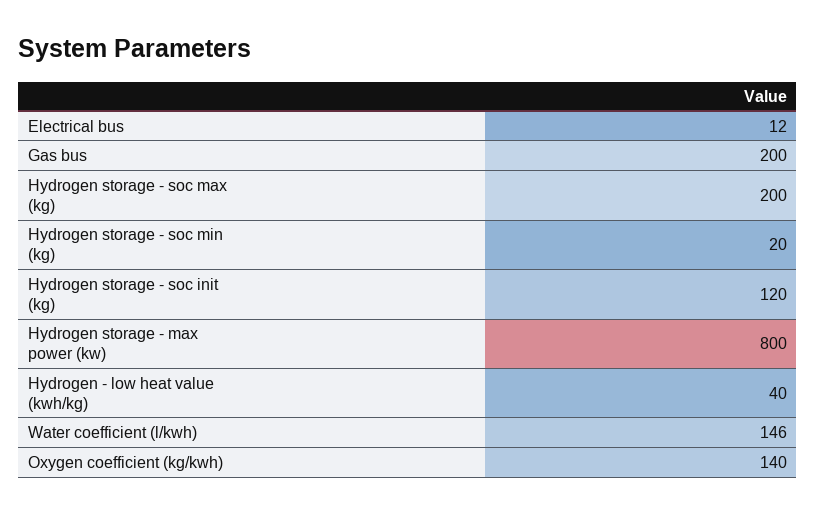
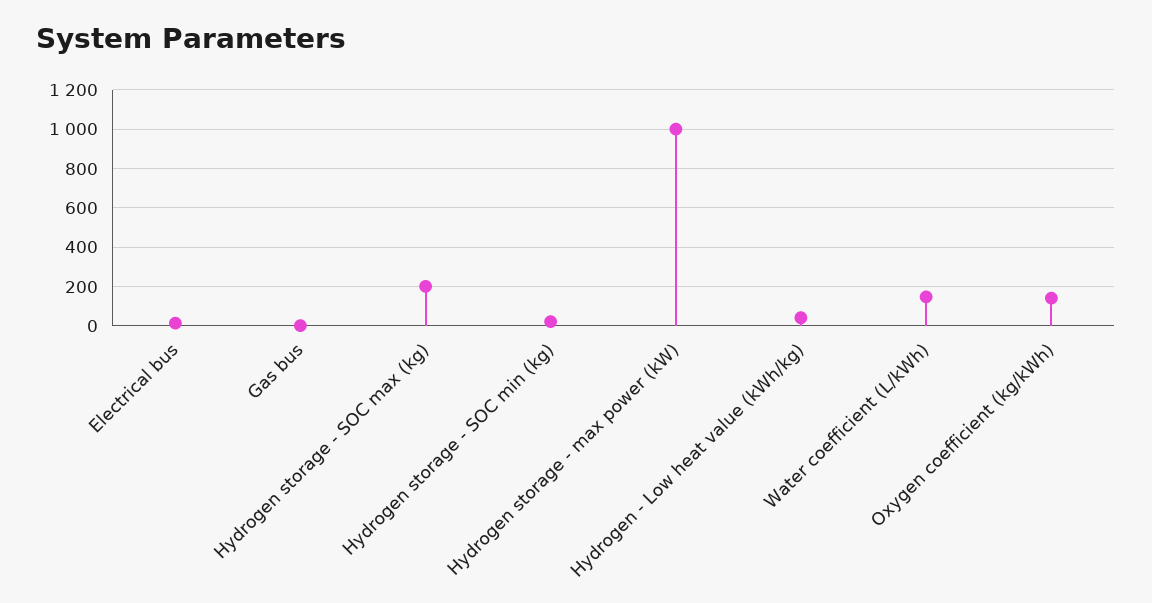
Gas bus: 200 -> 0
Hydrogen storage - soc init (kg): 120 -> none
Hydrogen storage - max power (kw): 800 -> 1000

